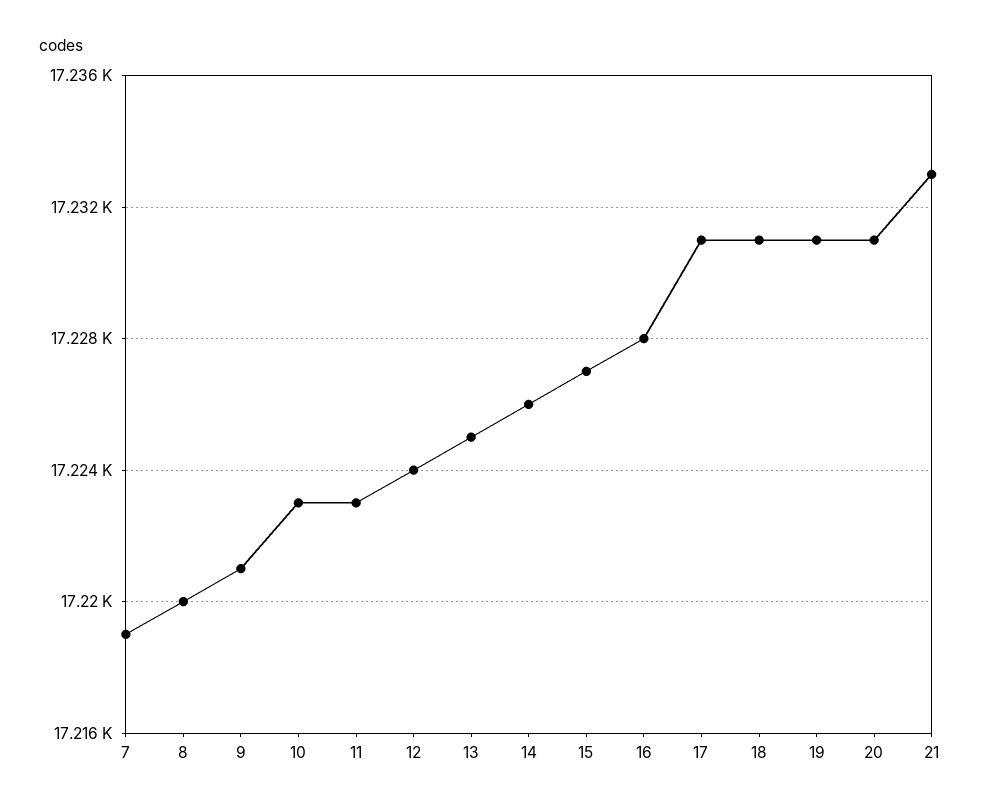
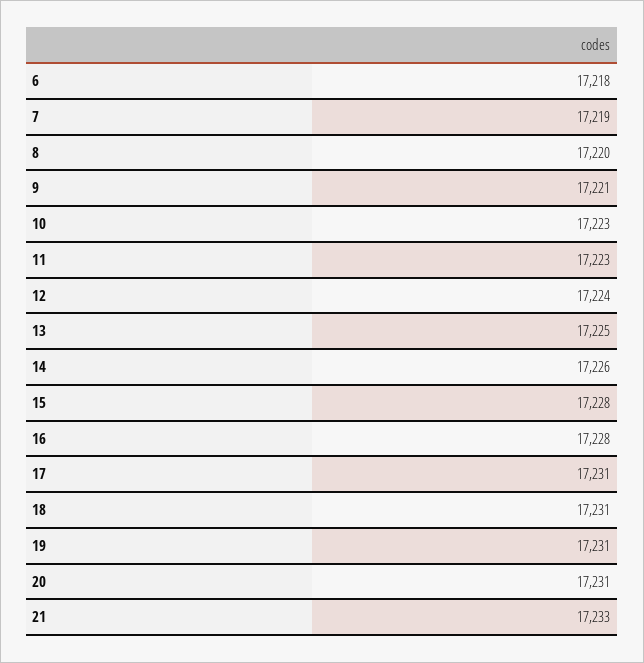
15: 17227 -> 17228
6: none -> 17218

